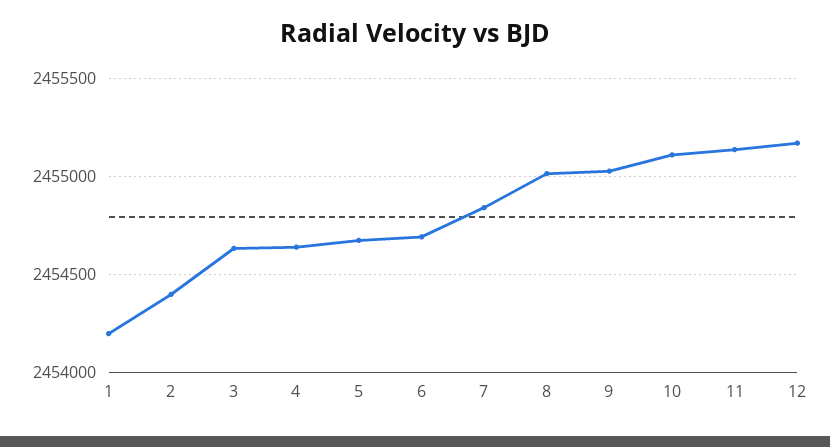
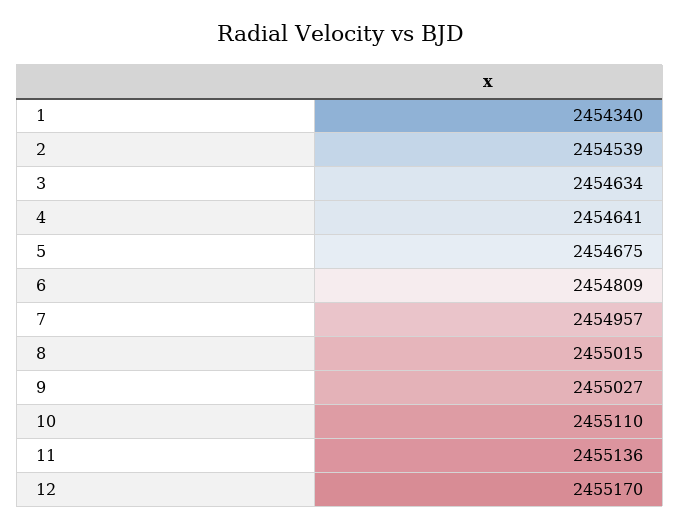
1: 2454200 -> 2454340
2: 2454400 -> 2454539
6: 2454700 -> 2454809
7: 2454850 -> 2454957

